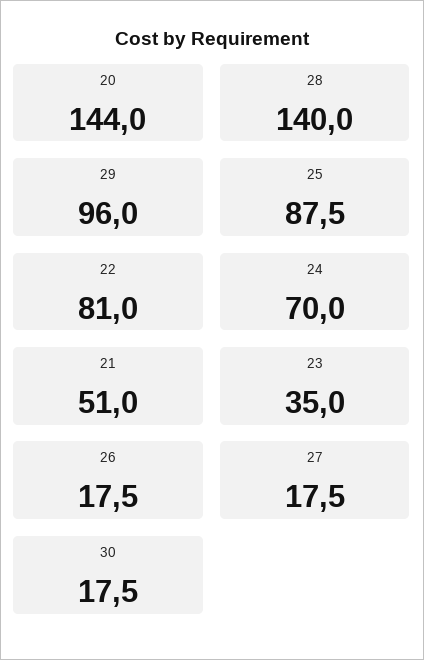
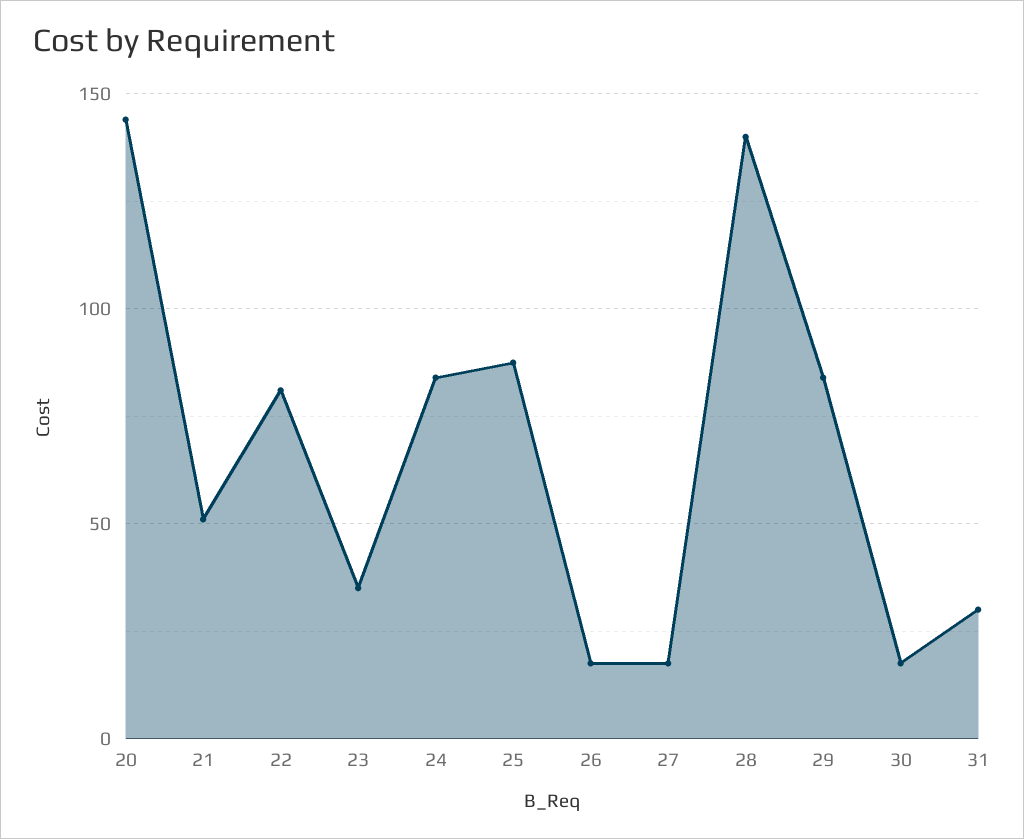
29: 96 -> 85
24: 70 -> 85
31: none -> 30

